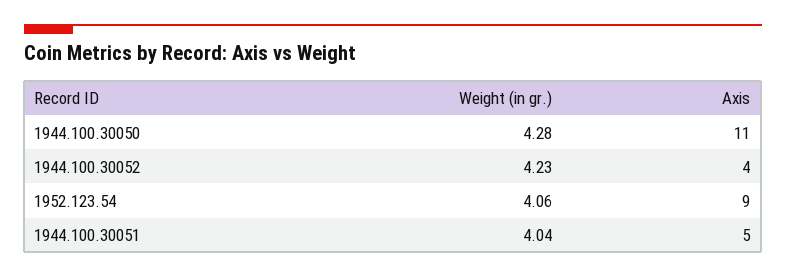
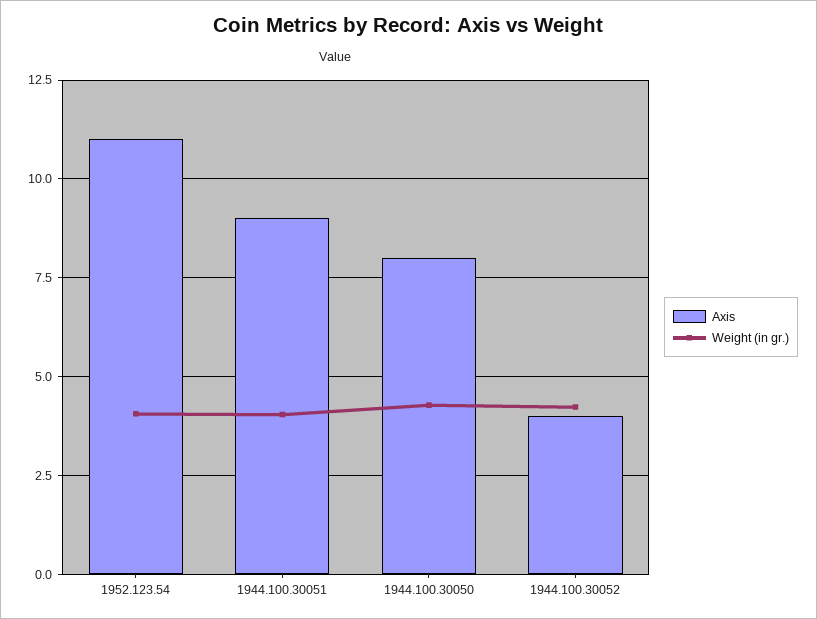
Axis, 1944.100.30050: 11 -> 8
Axis, 1952.123.54: 9 -> 11
Axis, 1944.100.30051: 5 -> 9

